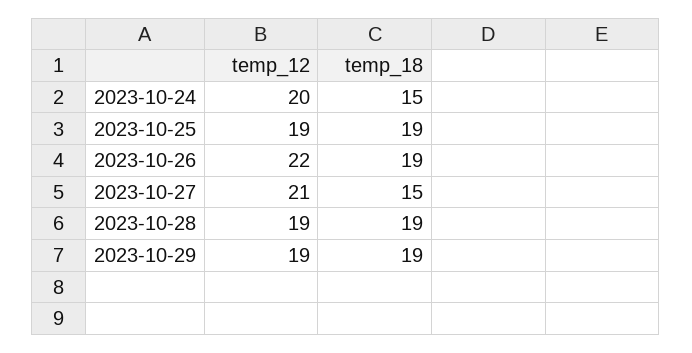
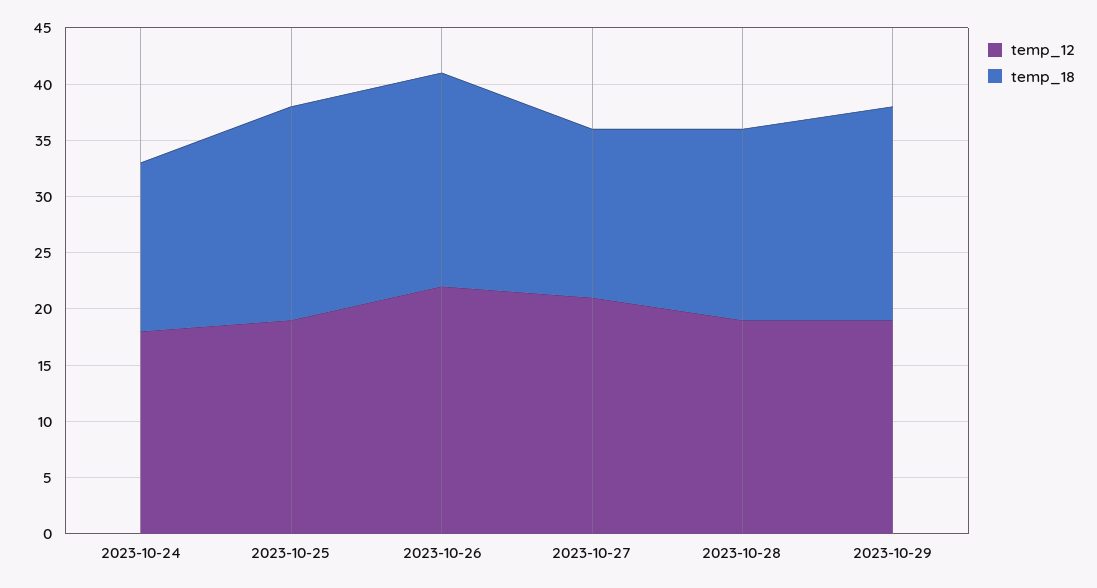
temp_12, 2023-10-24: 20 -> 18
temp_18, 2023-10-28: 19 -> 17

